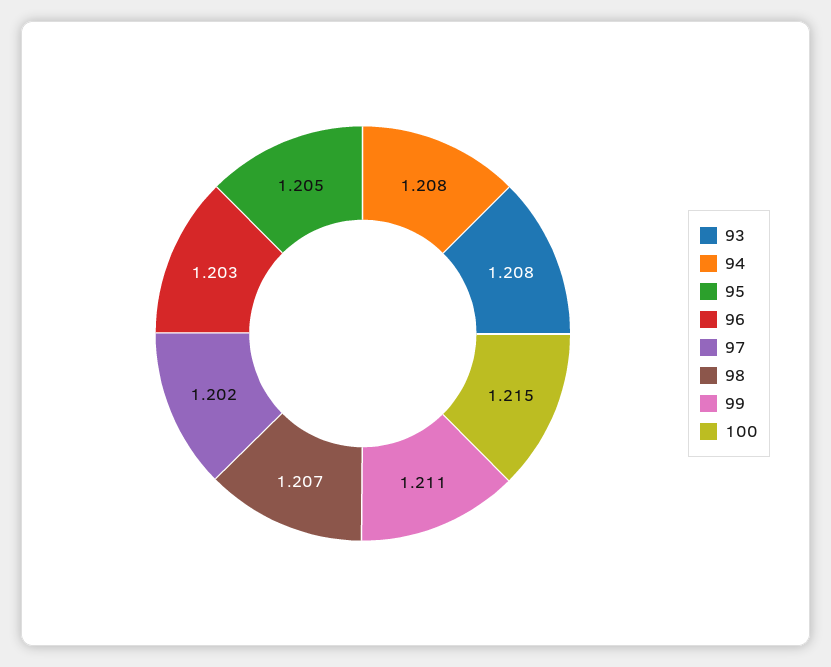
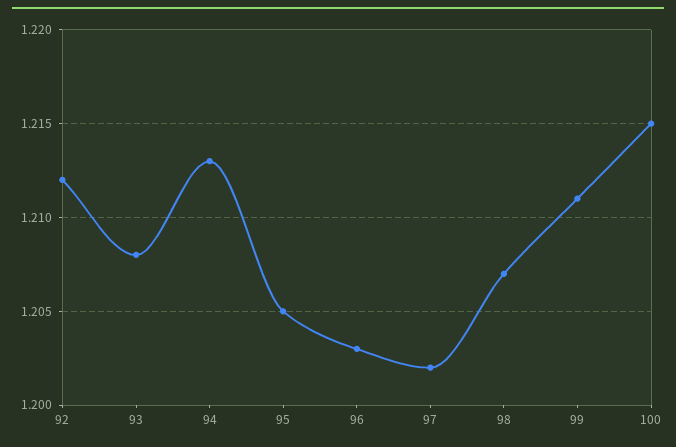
94: 1.208 -> 1.213
92: none -> 1.212

